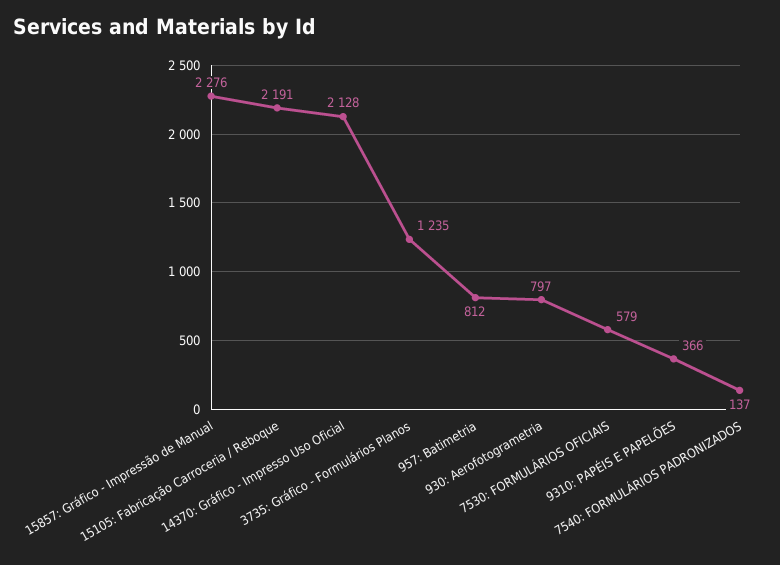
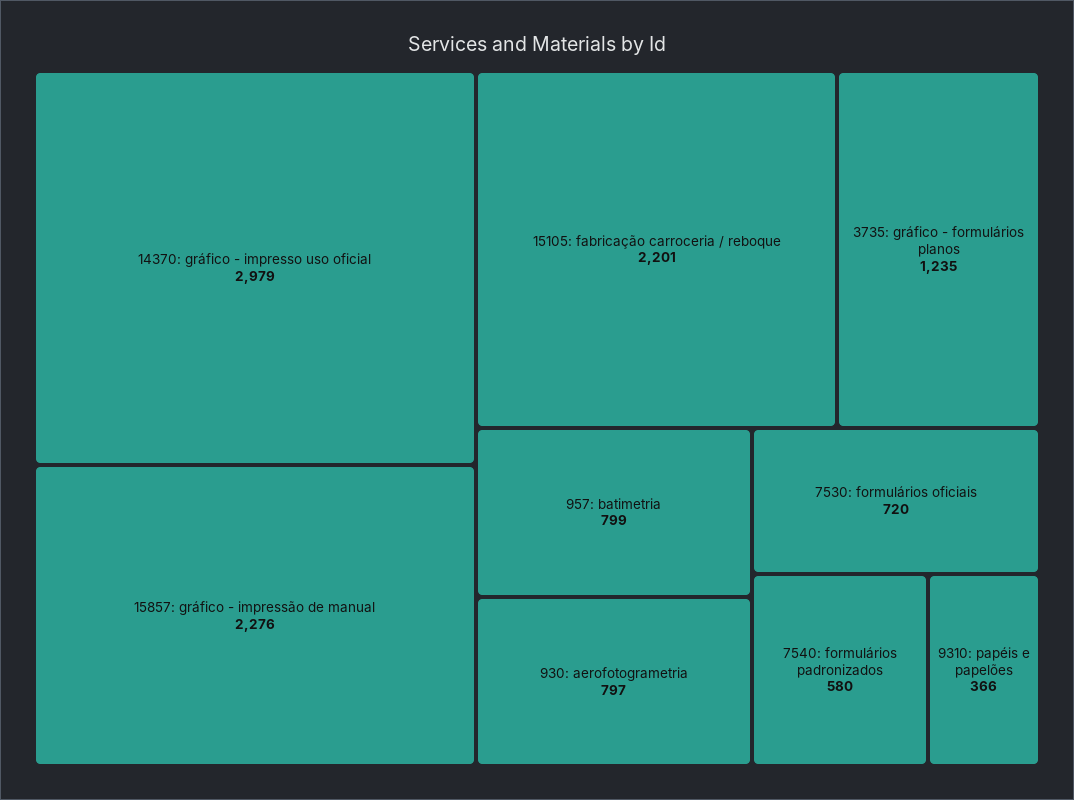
15105: Fabricação Carroceria / Reboque: 2191 -> 2201
14370: Gráfico - Impresso Uso Oficial: 2128 -> 2979
957: Batimetria: 812 -> 799
7530: FORMULÁRIOS OFICIAIS: 579 -> 720
7540: FORMULÁRIOS PADRONIZADOS: 137 -> 580

